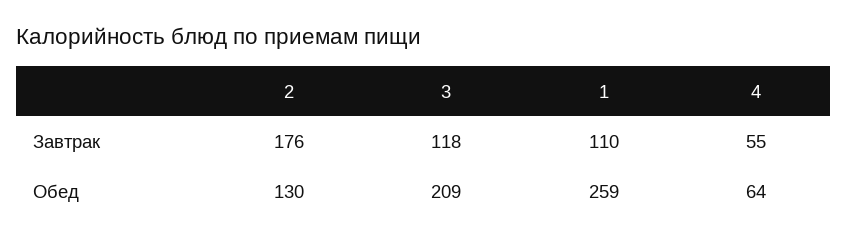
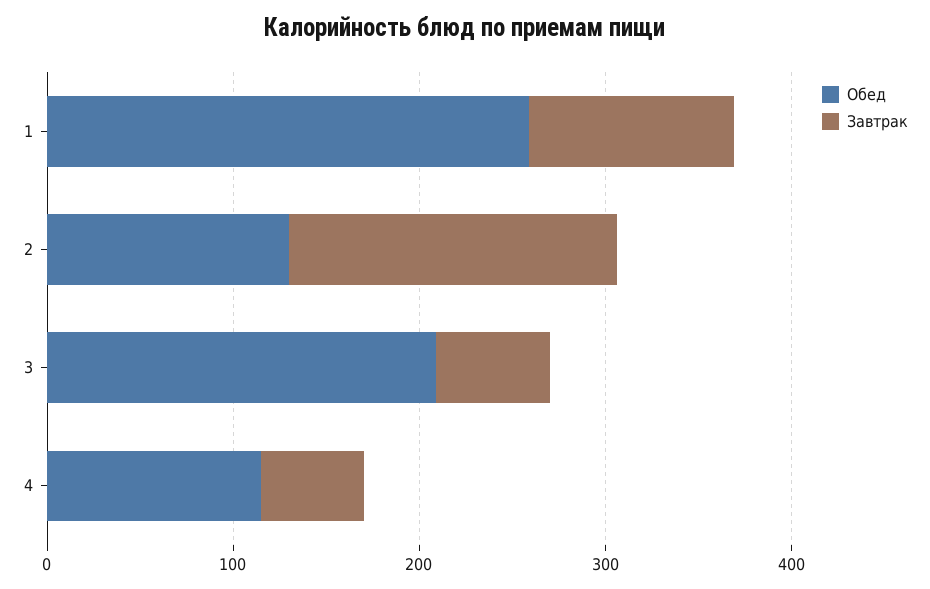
Завтрак, 3: 118 -> 60
Обед, 4: 64 -> 120

